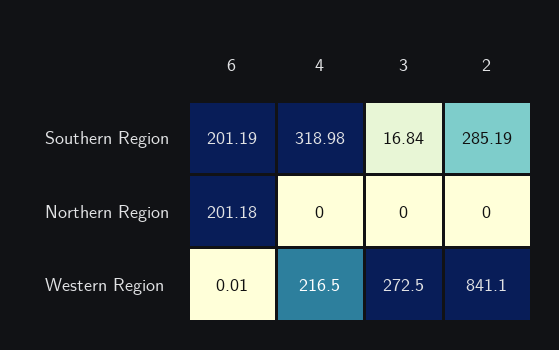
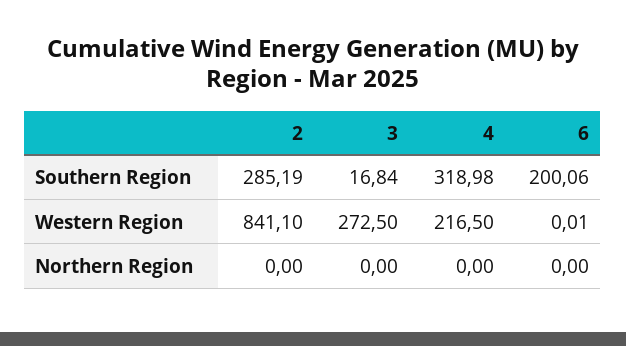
6, Southern Region: 201.19 -> 200.06
6, Northern Region: 201.18 -> 0

